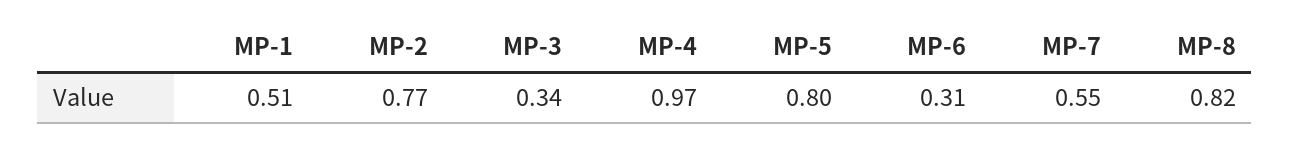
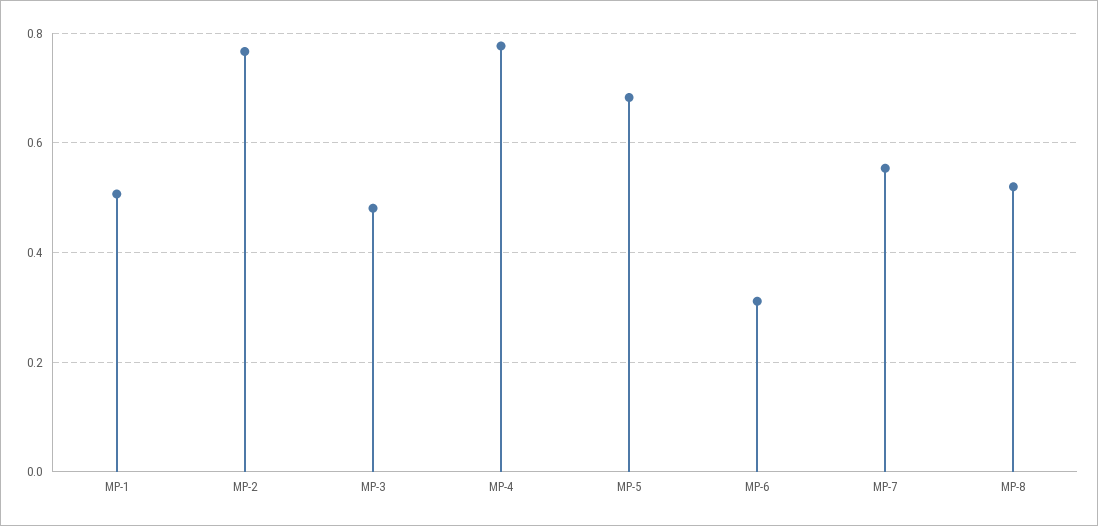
MP-3: 0.34 -> 0.48
MP-4: 0.97 -> 0.78
MP-5: 0.8 -> 0.68
MP-8: 0.82 -> 0.52

